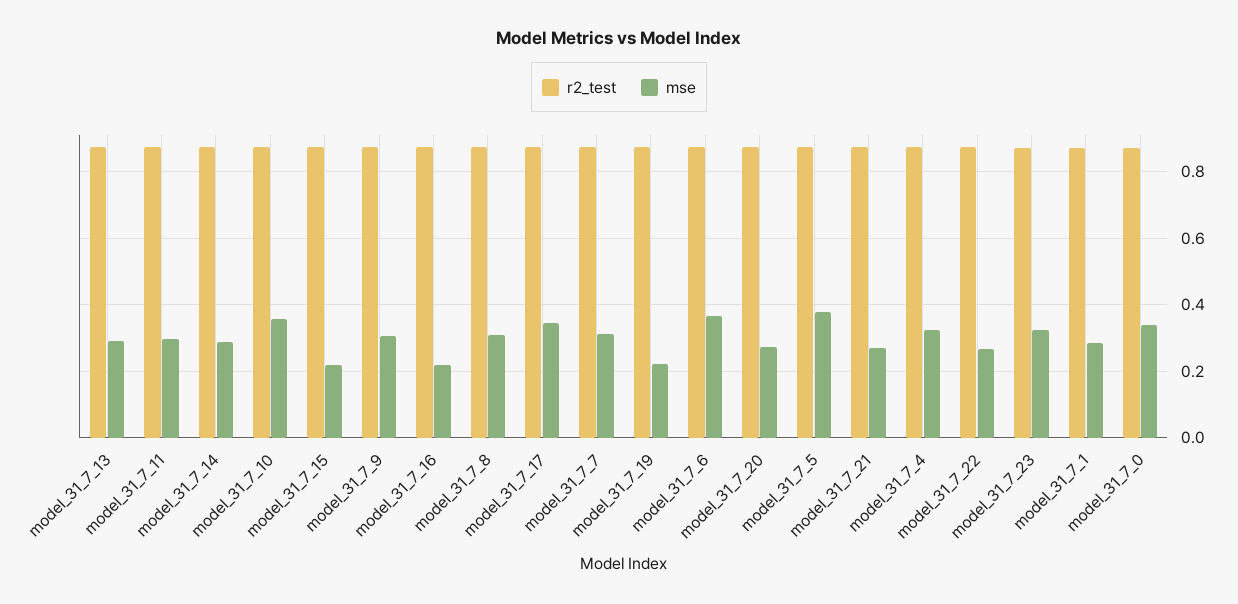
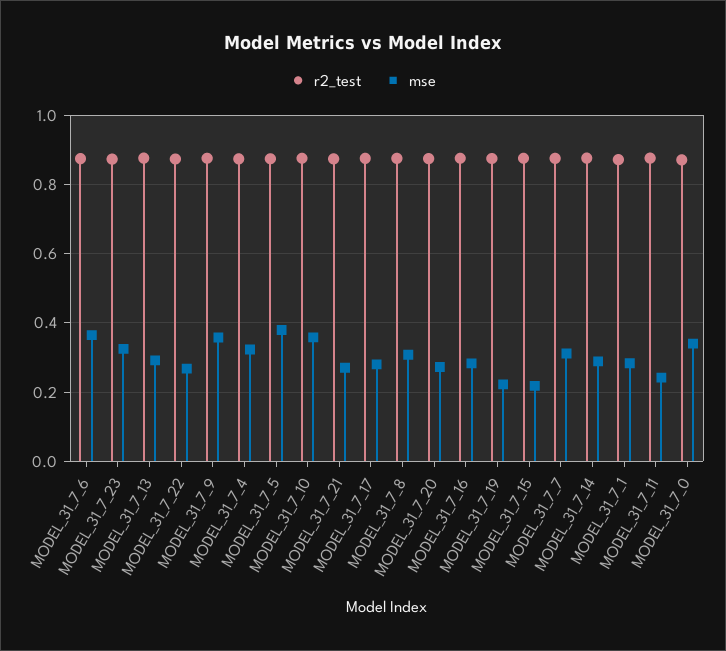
mse, model_31_7_11: 0.3 -> 0.24
mse, model_31_7_9: 0.3 -> 0.36
mse, model_31_7_16: 0.22 -> 0.28
mse, model_31_7_17: 0.34 -> 0.28

